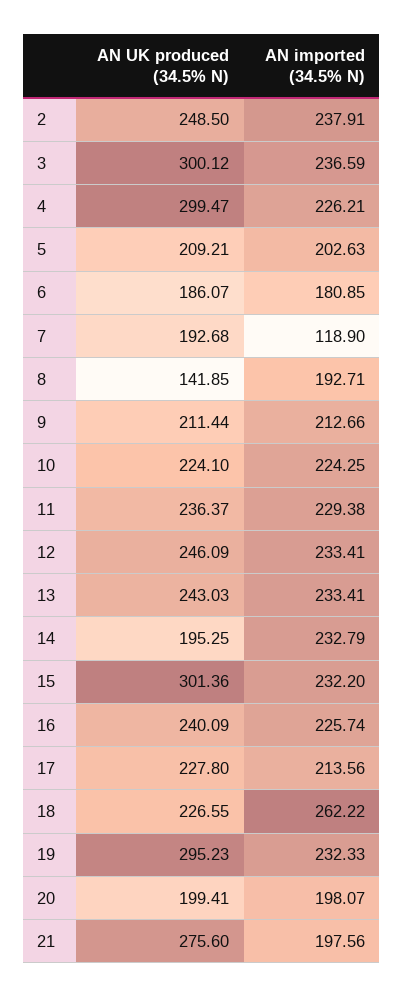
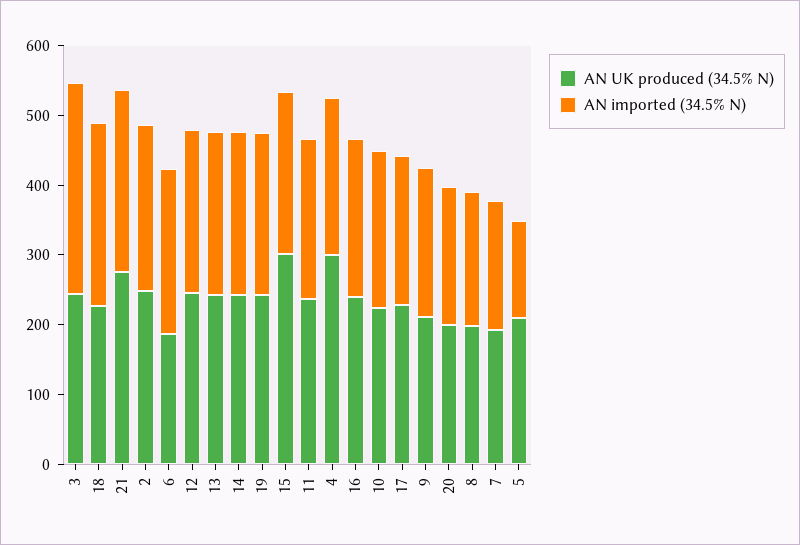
AN UK produced (34.5% N), 3: 300.12 -> 240
AN imported (34.5% N), 3: 236.59 -> 300
AN imported (34.5% N), 5: 202.63 -> 140
AN imported (34.5% N), 6: 180.85 -> 240
AN imported (34.5% N), 7: 118.9 -> 180
AN UK produced (34.5% N), 8: 141.85 -> 200
AN UK produced (34.5% N), 14: 195.25 -> 240
AN UK produced (34.5% N), 19: 295.23 -> 240
AN imported (34.5% N), 21: 197.56 -> 260

